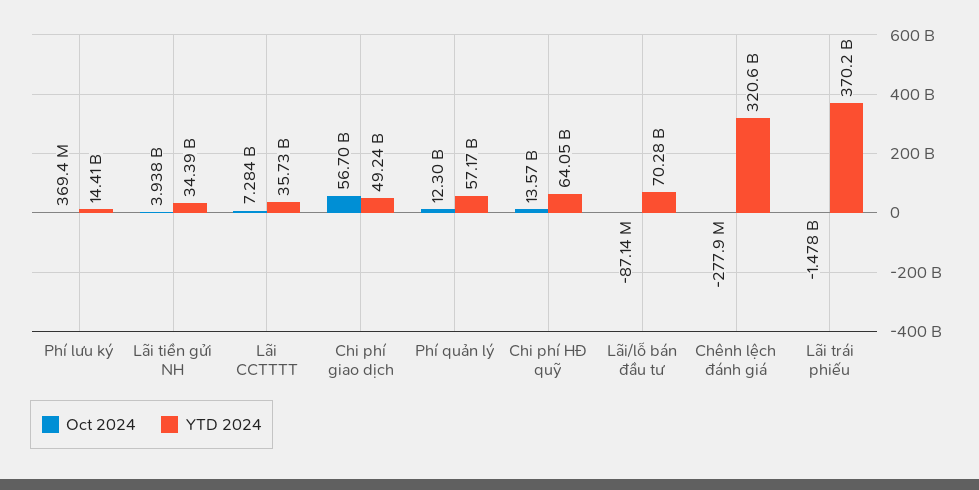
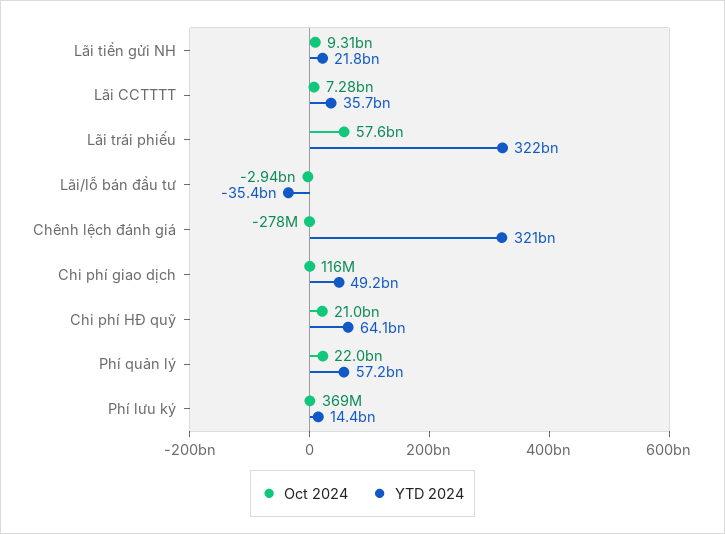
Oct 2024, Lãi tiền gửi NH: 3938000000 -> 9310000000
YTD 2024, Lãi tiền gửi NH: 34390000000 -> 21800000000
Oct 2024, Chi phí giao dịch: 56700000000 -> 116000000
Oct 2024, Phí quản lý: 12300000000 -> 22000000000
Oct 2024, Chi phí HĐ quỹ: 13570000000 -> 21000000000
Oct 2024, Lãi/lỗ bán đầu tư: -87140000 -> -2940000000
YTD 2024, Lãi/lỗ bán đầu tư: 70280000000 -> -35400000000
Oct 2024, Lãi trái phiếu: -1478000000 -> 57600000000
YTD 2024, Lãi trái phiếu: 370200000000 -> 322000000000

